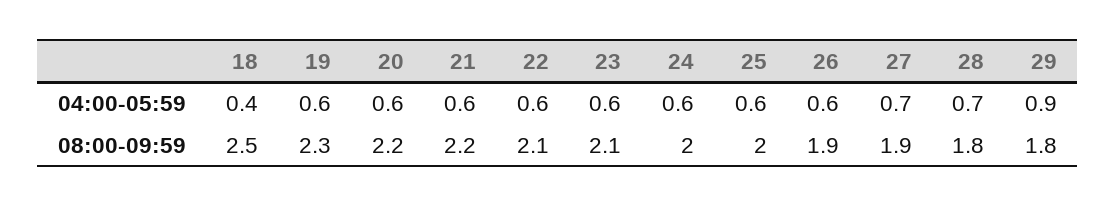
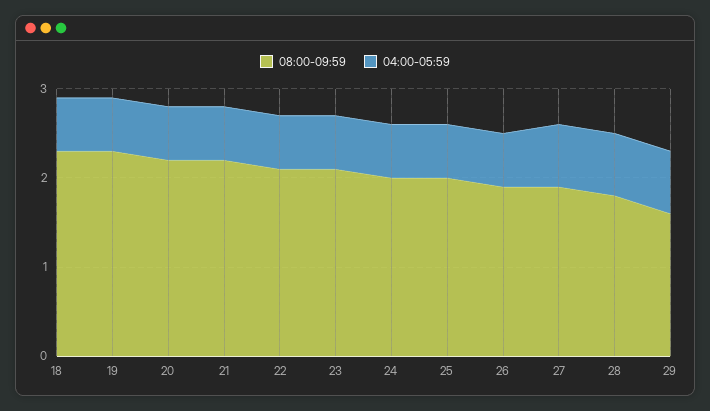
04:00-05:59, 18: 0.4 -> 0.6
04:00-05:59, 29: 0.9 -> 0.7
08:00-09:59, 18: 2.5 -> 2.3
08:00-09:59, 29: 1.8 -> 1.6

